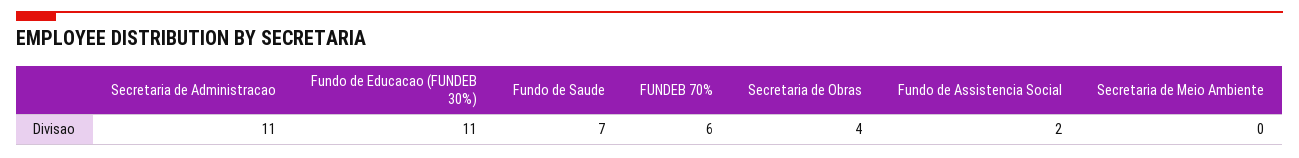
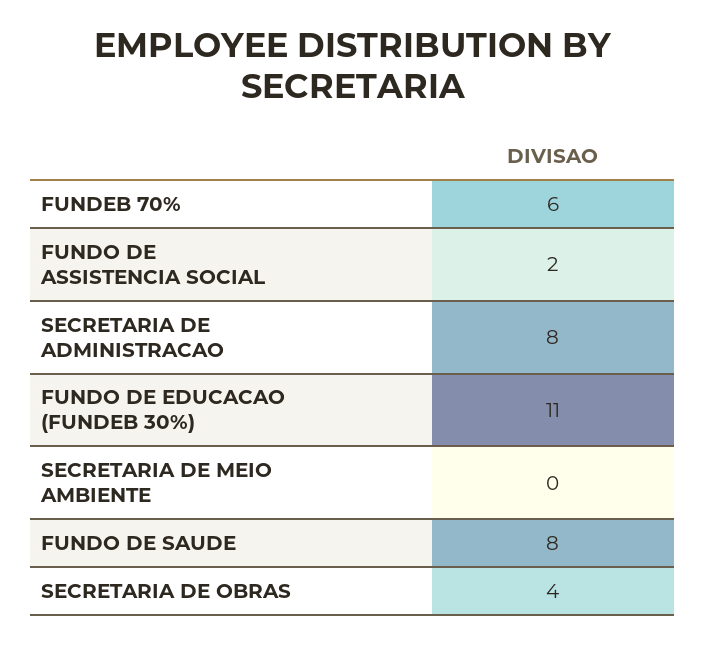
Secretaria de Administracao: 11 -> 8
Fundo de Saude: 7 -> 8

